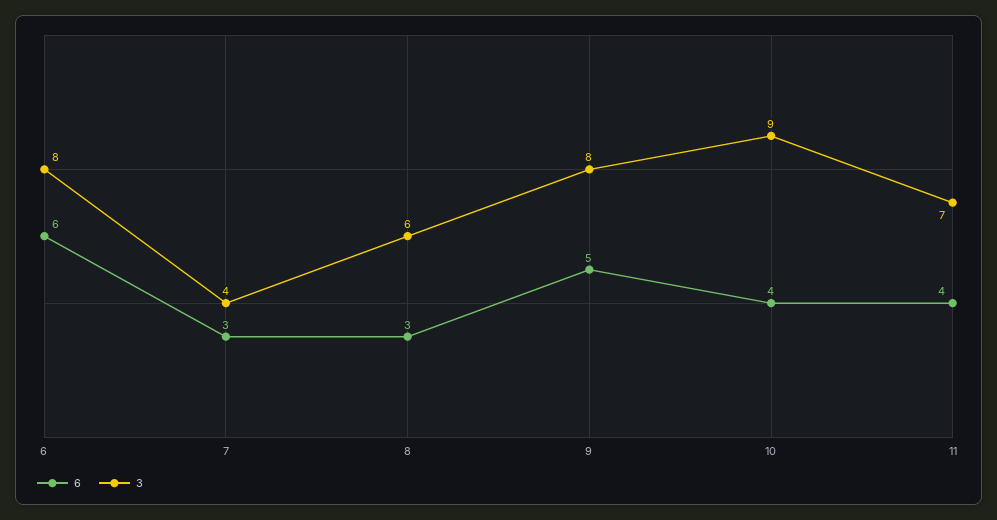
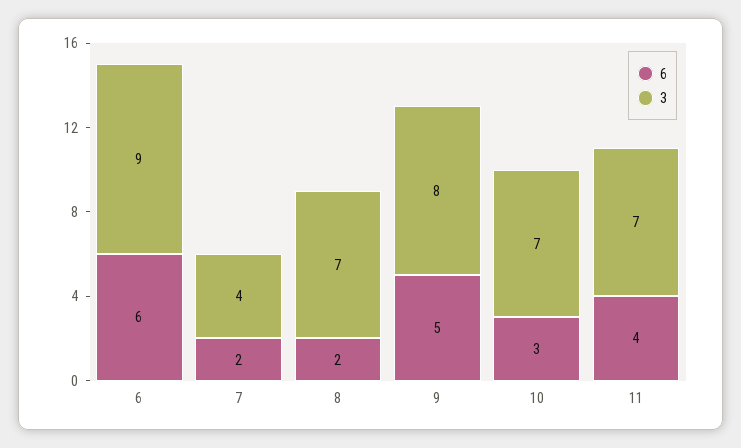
3, 6: 8 -> 9
6, 7: 3 -> 2
6, 8: 3 -> 2
3, 8: 6 -> 7
6, 10: 4 -> 3
3, 10: 9 -> 7

